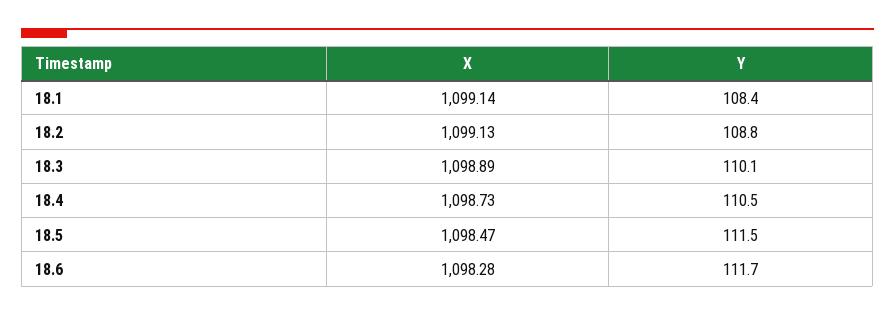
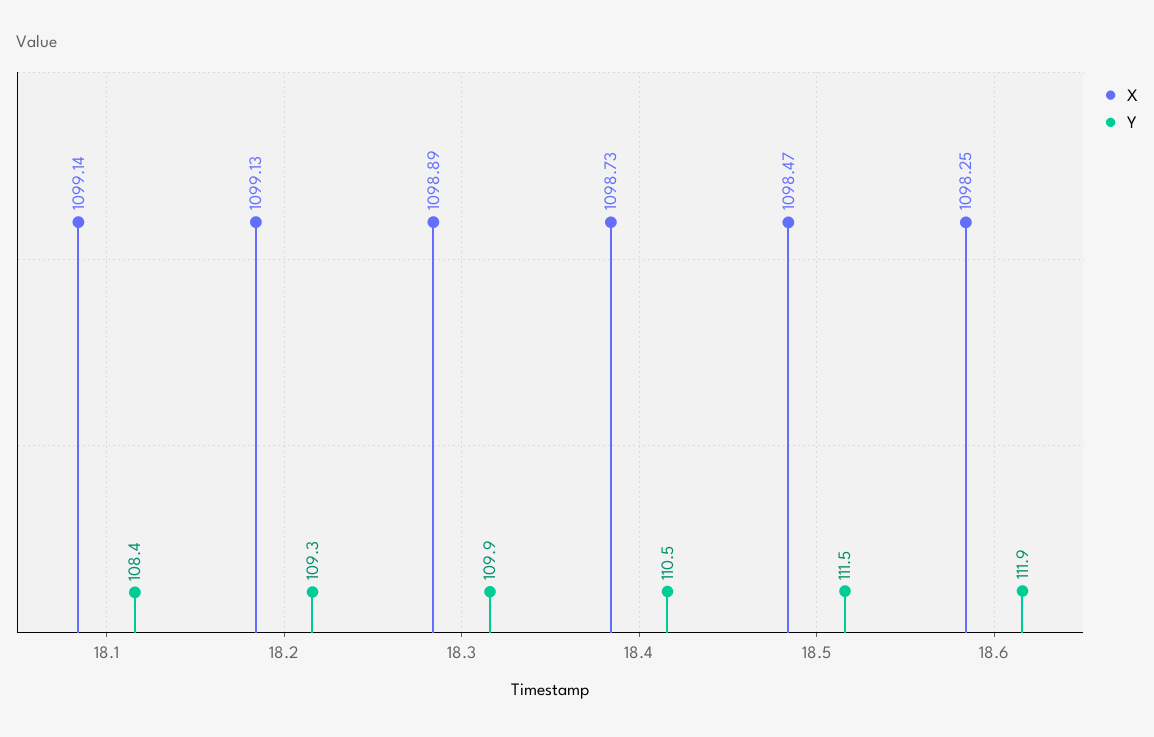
Y, 18.2: 108.8 -> 109.3
Y, 18.3: 110.1 -> 109.9
X, 18.6: 1098.28 -> 1098.25
Y, 18.6: 111.7 -> 111.9

